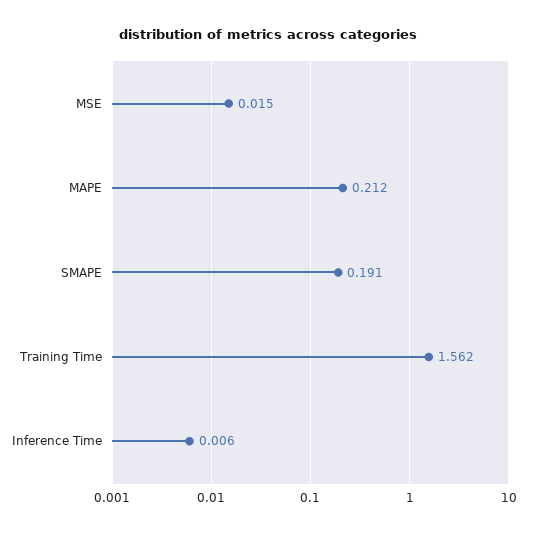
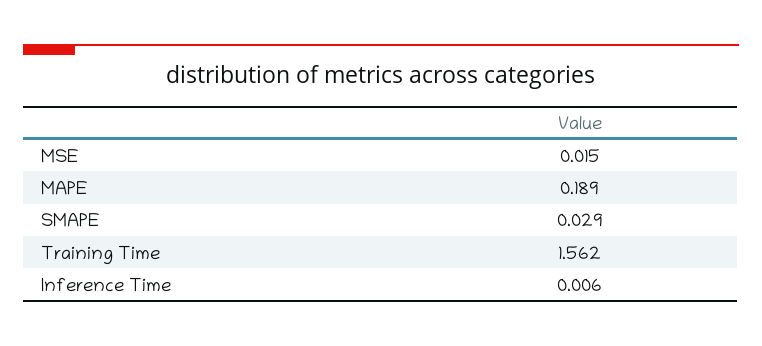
MAPE: 0.212 -> 0.189
SMAPE: 0.191 -> 0.029

